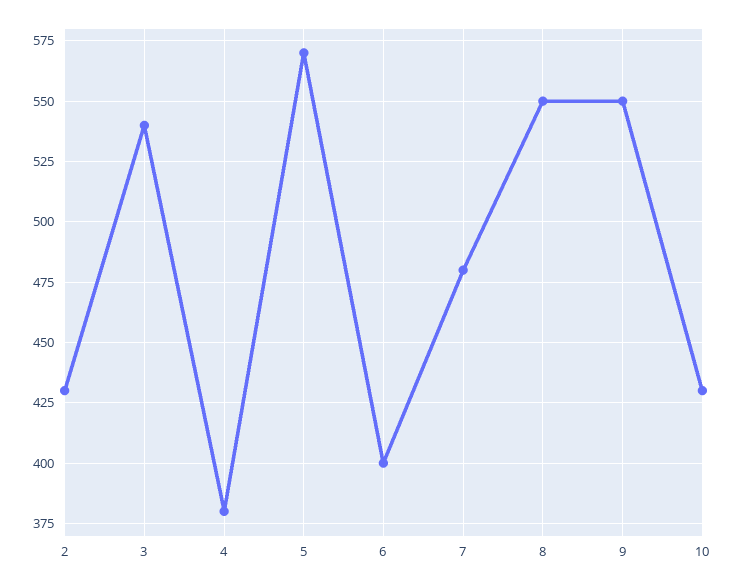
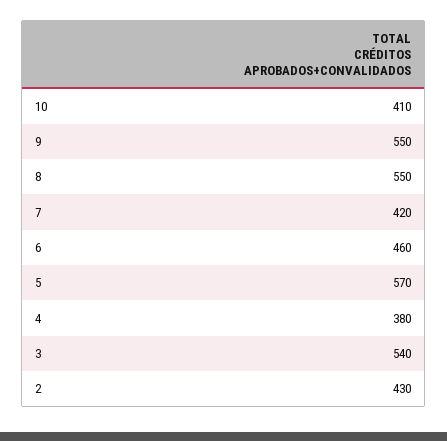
6: 400 -> 460
7: 480 -> 420
10: 430 -> 410

